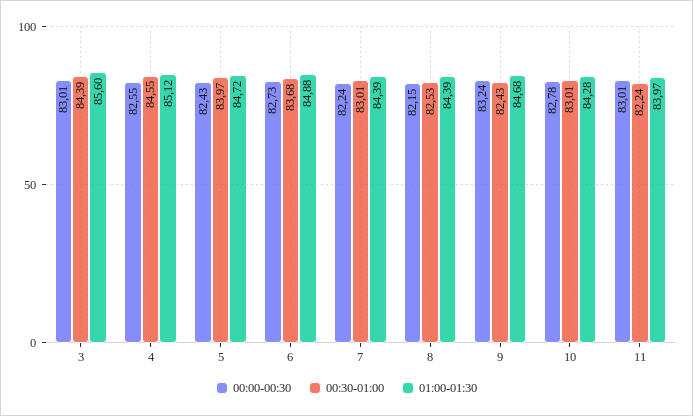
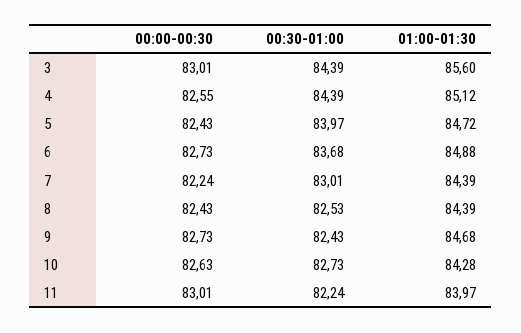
00:30-01:00, 4: 84.55 -> 84.39
00:00-00:30, 8: 82.15 -> 82.43
00:00-00:30, 9: 83.24 -> 82.73
00:00-00:30, 10: 82.78 -> 82.63
00:30-01:00, 10: 83.01 -> 82.73

